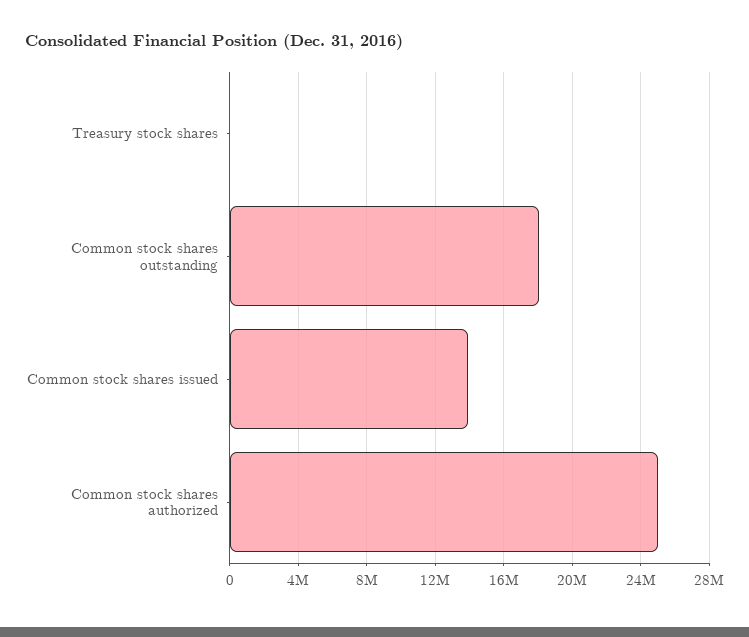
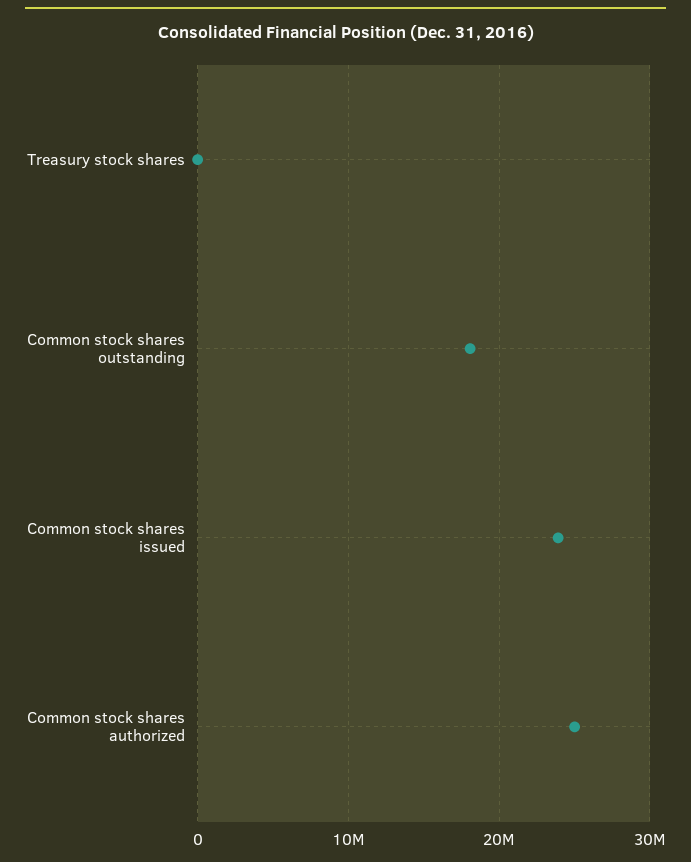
Common stock shares issued: 14000000 -> 24000000

